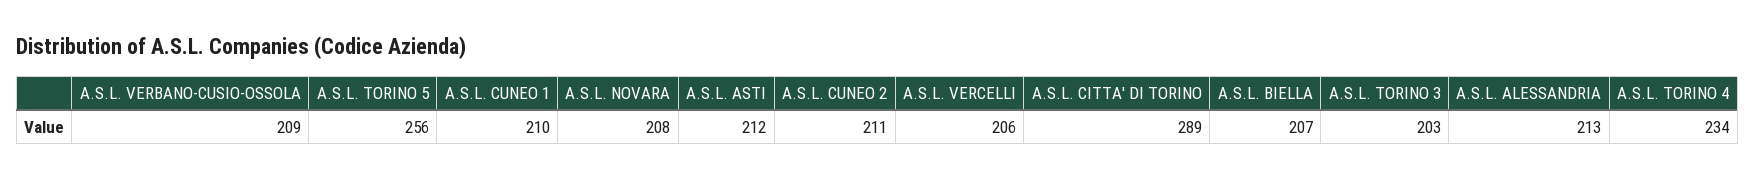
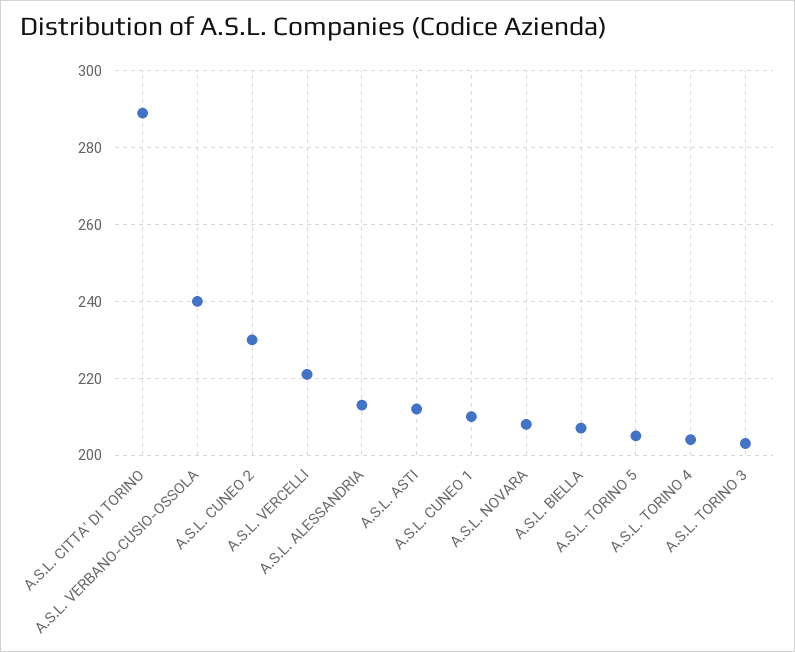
A.S.L. VERBANO-CUSIO-OSSOLA: 209 -> 240
A.S.L. TORINO 5: 256 -> 205
A.S.L. CUNEO 2: 211 -> 230
A.S.L. VERCELLI: 206 -> 220
A.S.L. TORINO 4: 234 -> 205

